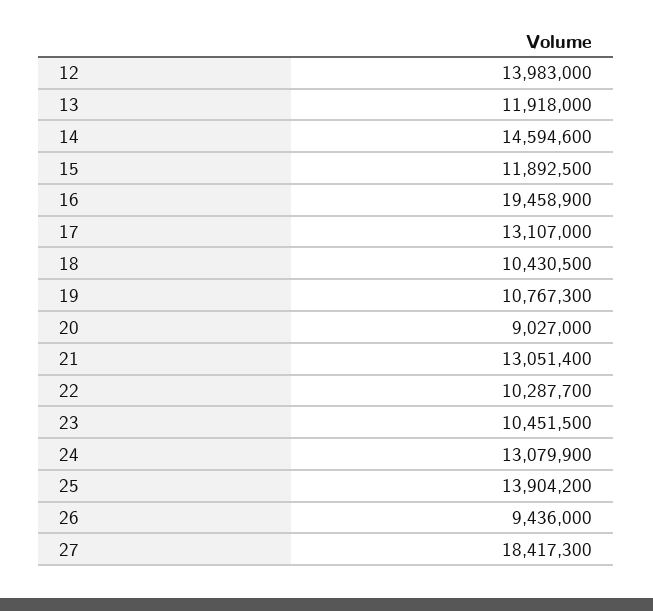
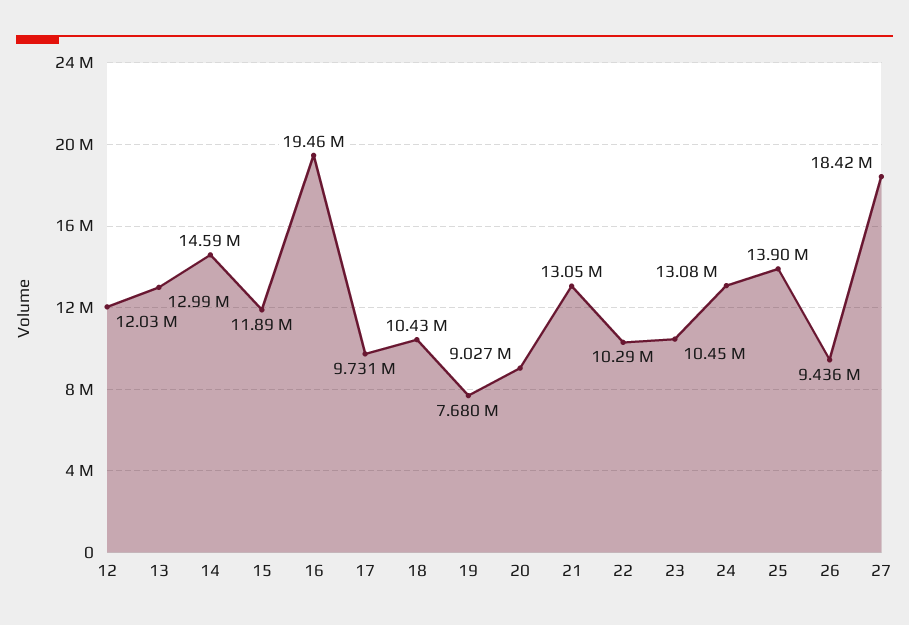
12: 13983000 -> 12030000
13: 11918000 -> 12990000
17: 13107000 -> 9731000
19: 10767300 -> 7680000

